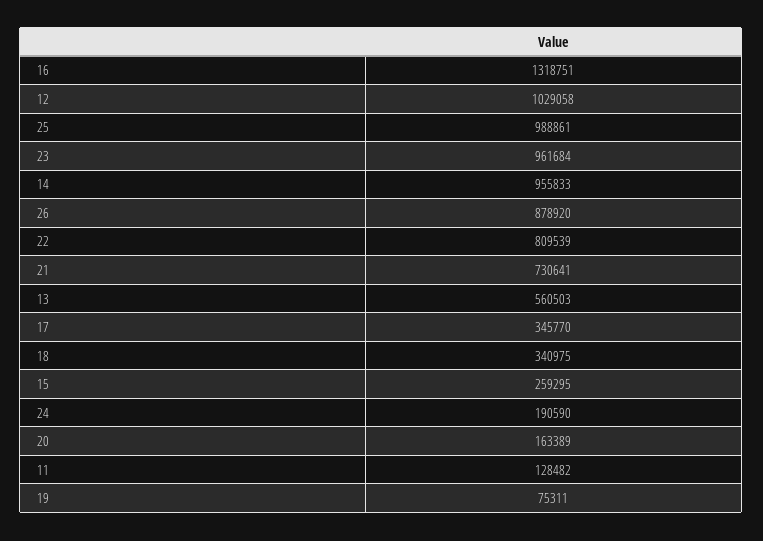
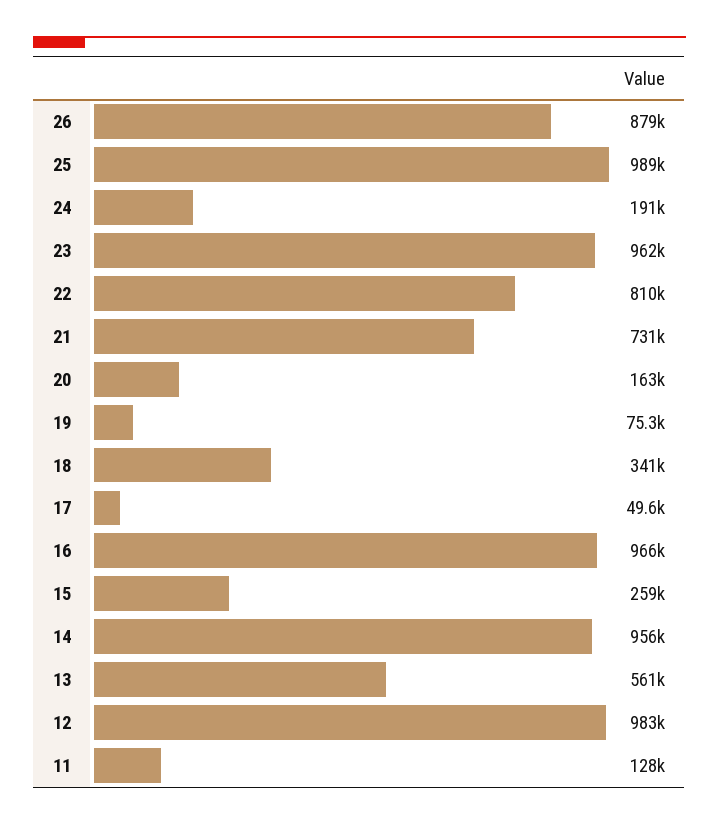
16: 1318751 -> 966000
12: 1029058 -> 983000
17: 345770 -> 49600

